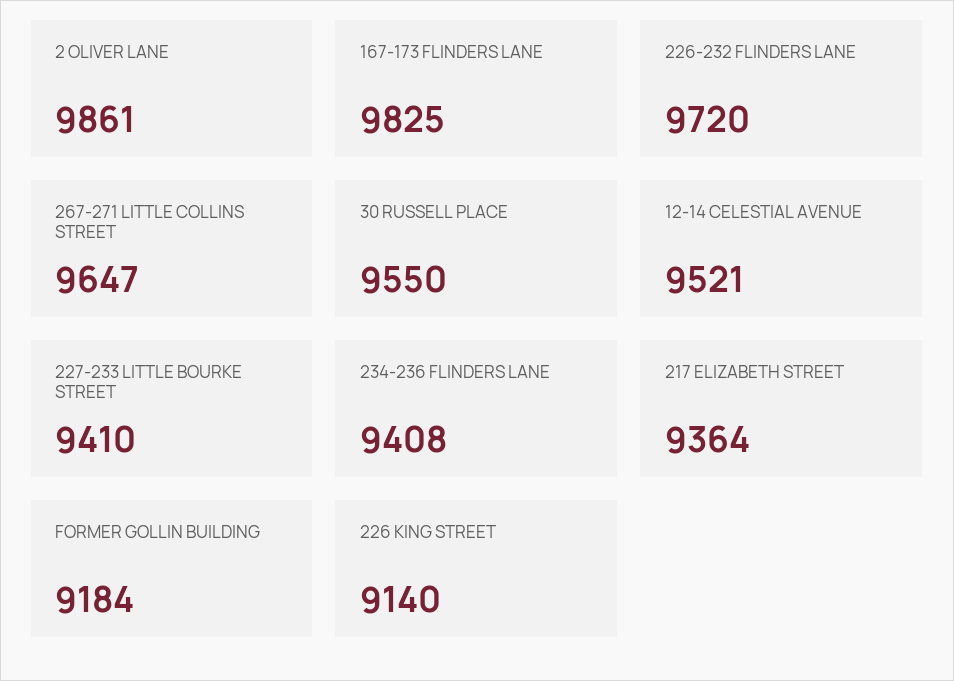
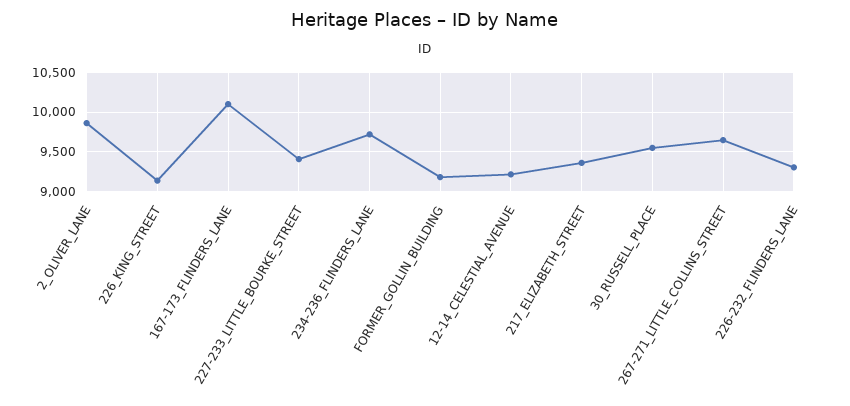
167-173 FLINDERS LANE: 9825 -> 10100
226-232 FLINDERS LANE: 9720 -> 9300
12-14 CELESTIAL AVENUE: 9521 -> 9200
234-236 FLINDERS LANE: 9408 -> 9700

